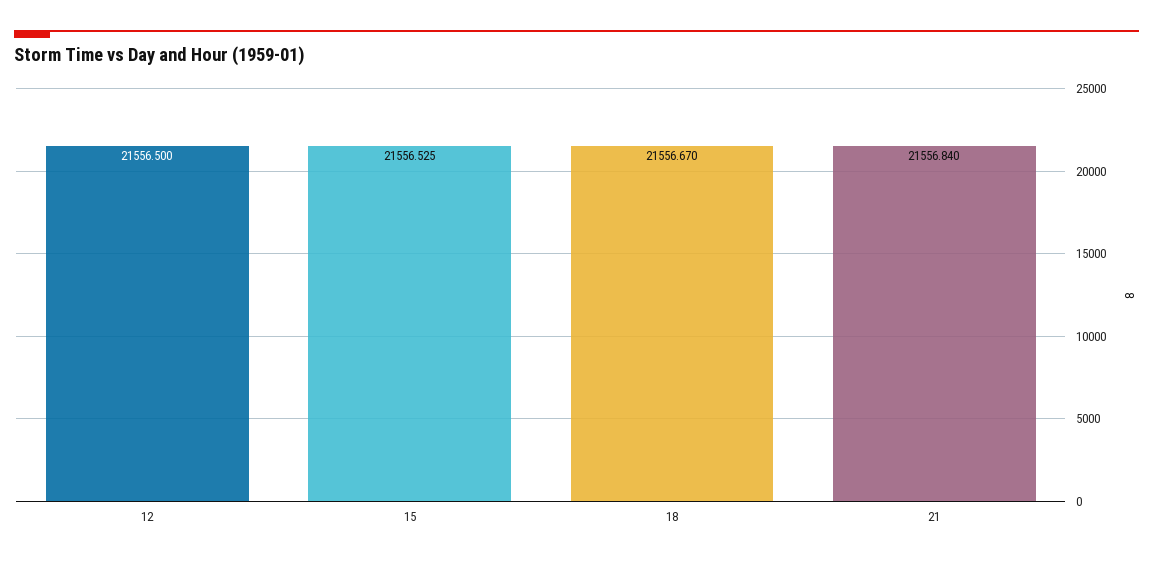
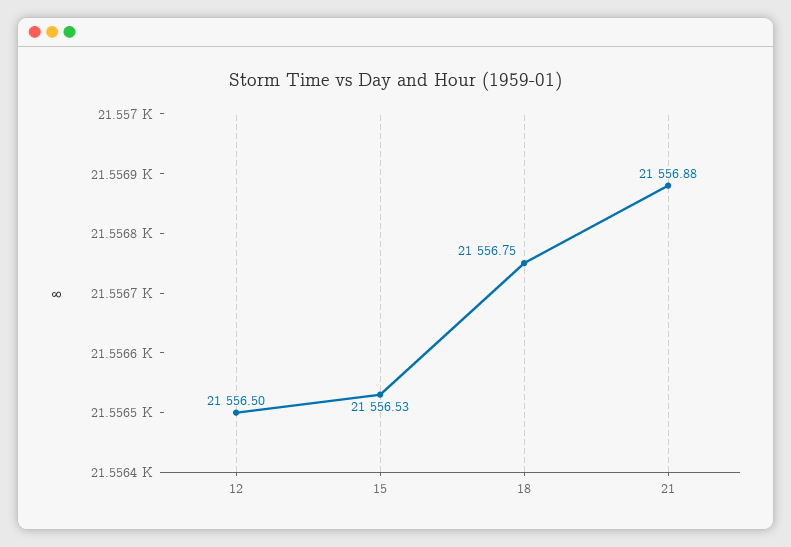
18: 21556.67 -> 21556.75
21: 21556.84 -> 21556.88

